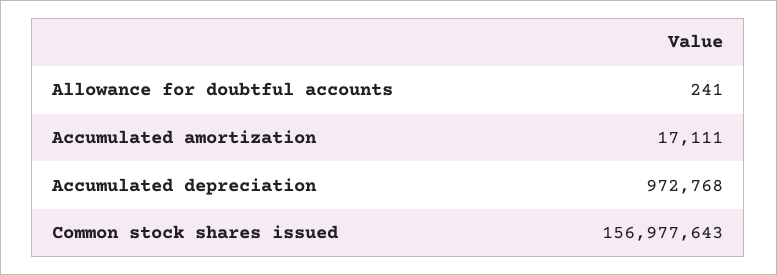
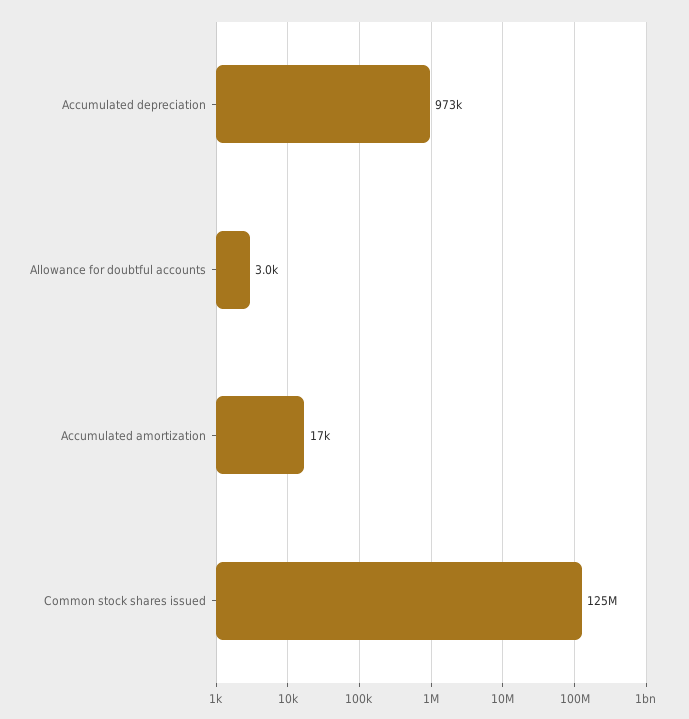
Allowance for doubtful accounts: 241 -> 3000
Common stock shares issued: 156977643 -> 125000000

